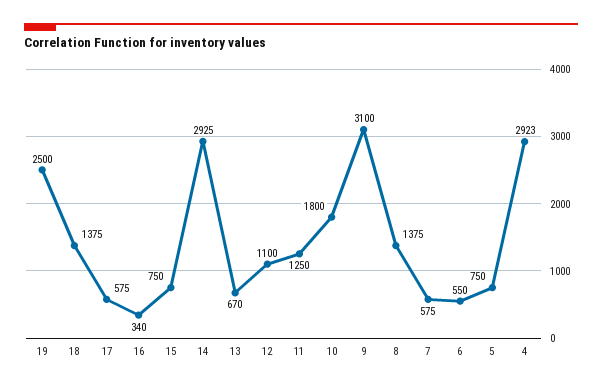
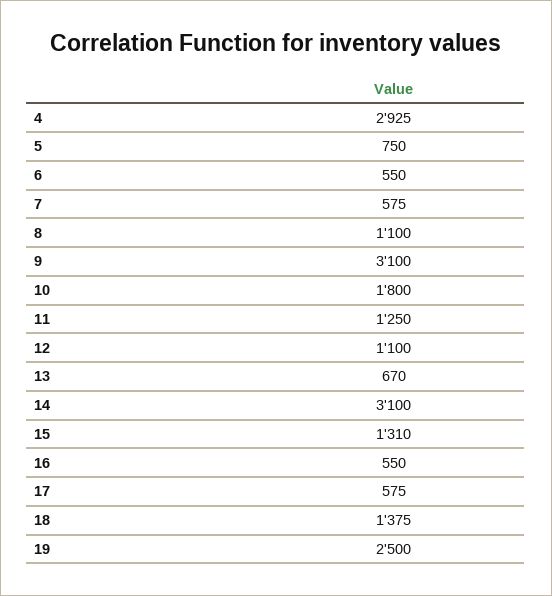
16: 340 -> 550
15: 750 -> 1310
14: 2925 -> 3100
8: 1375 -> 1100
4: 2923 -> 2925

